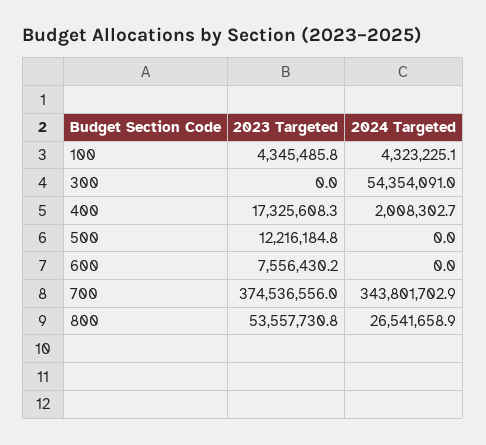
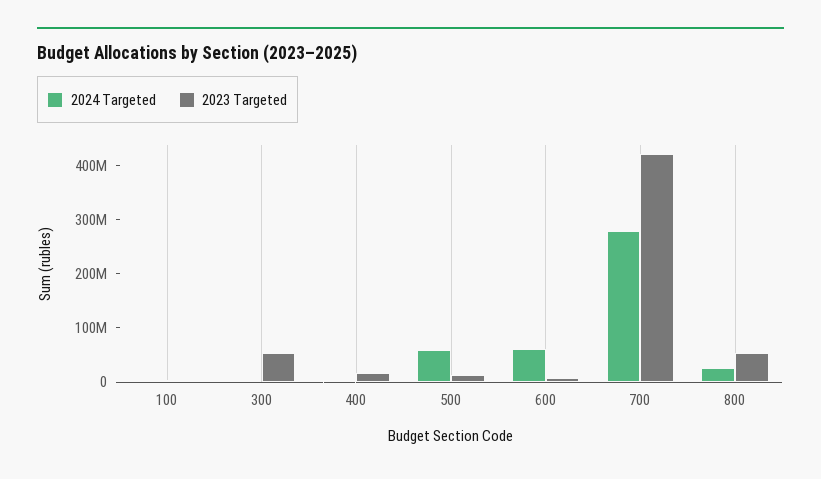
2023 Targeted, 300: 0 -> 60000000
2024 Targeted, 300: 54354091 -> 0
2024 Targeted, 500: 0 -> 60000000
2024 Targeted, 600: 0 -> 60000000
2023 Targeted, 700: 374536556 -> 420000000
2024 Targeted, 700: 343801702.9 -> 280000000

